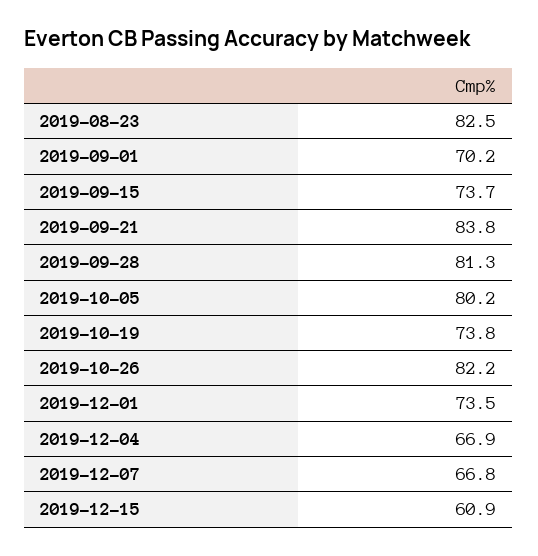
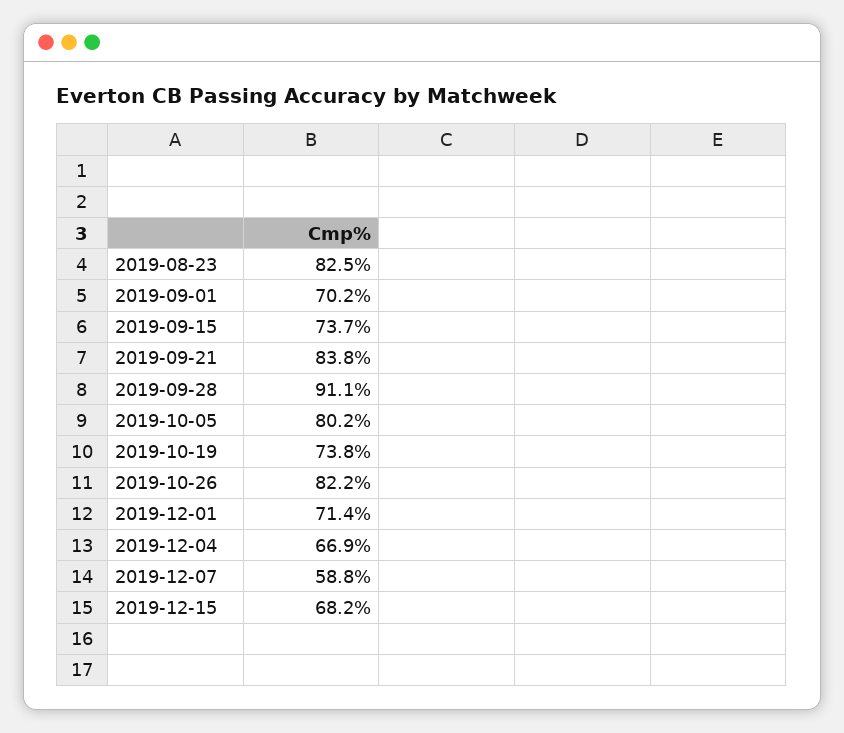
2019-09-28: 81.3 -> 91.1
2019-12-01: 73.5 -> 71.4
2019-12-07: 66.8 -> 58.8
2019-12-15: 60.9 -> 68.2

